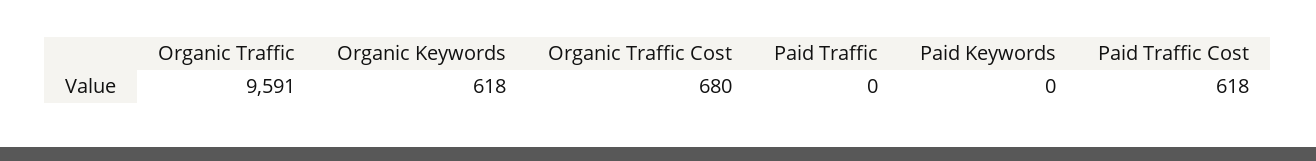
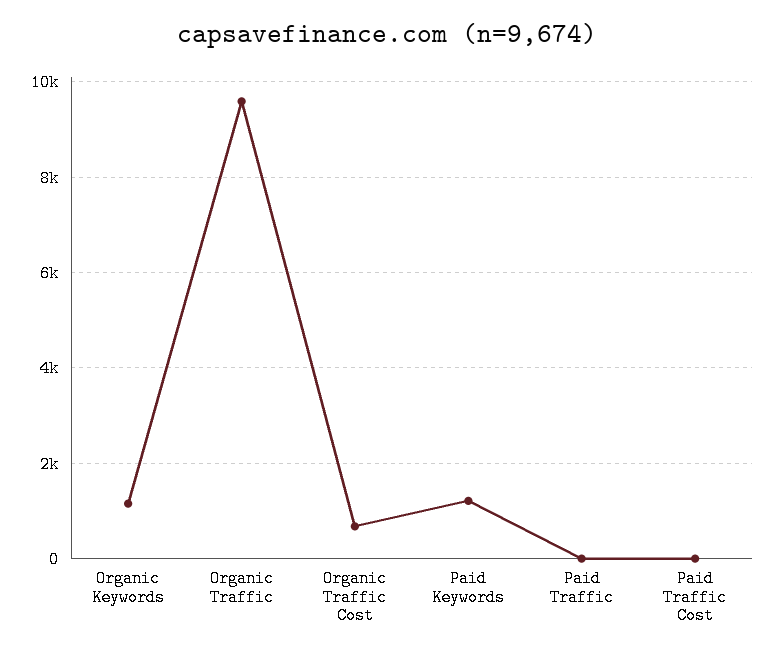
Organic Keywords: 618 -> 1200
Paid Keywords: 0 -> 1200
Paid Traffic Cost: 618 -> 0

